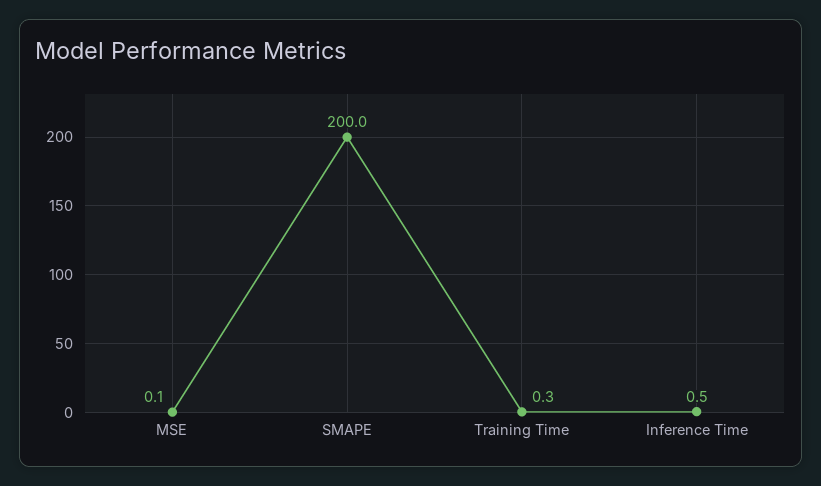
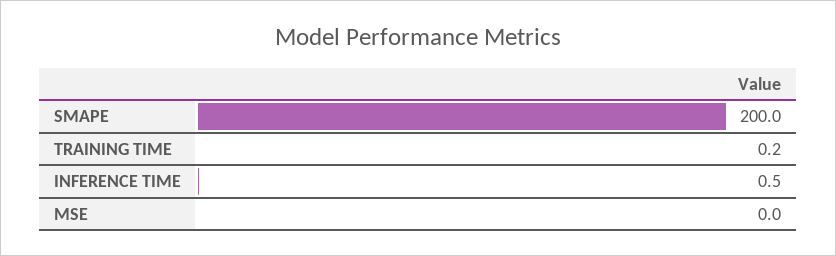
MSE: 0.1 -> 0
Training Time: 0.3 -> 0.2

